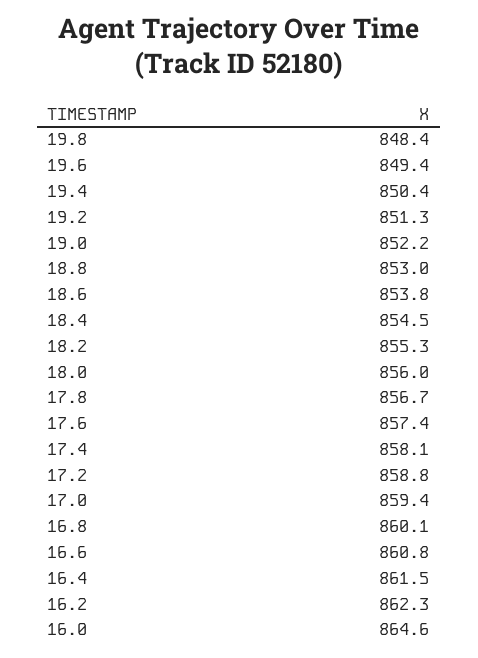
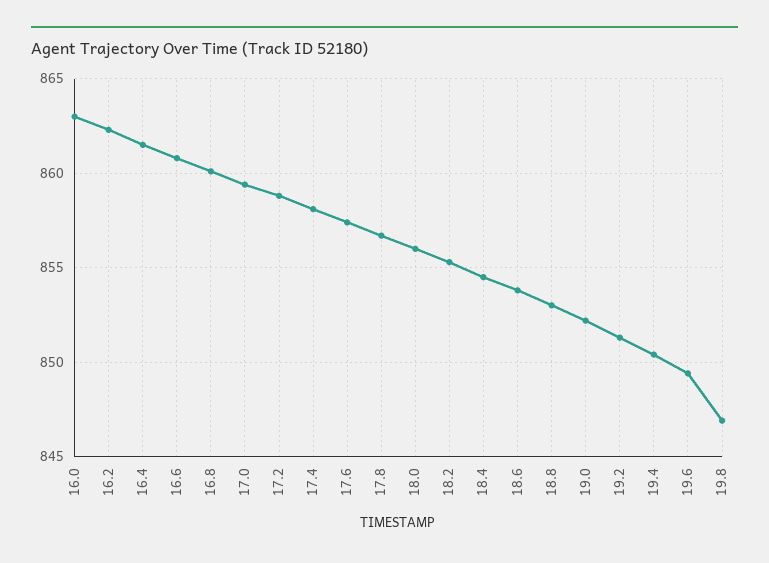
19.8: 848.4 -> 847
16.0: 864.6 -> 863

